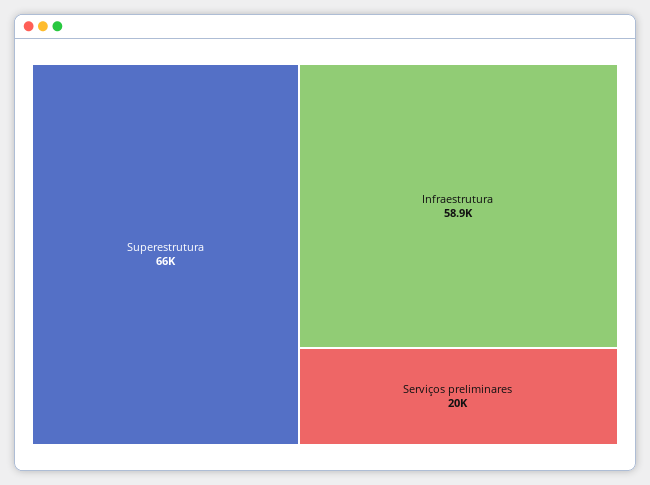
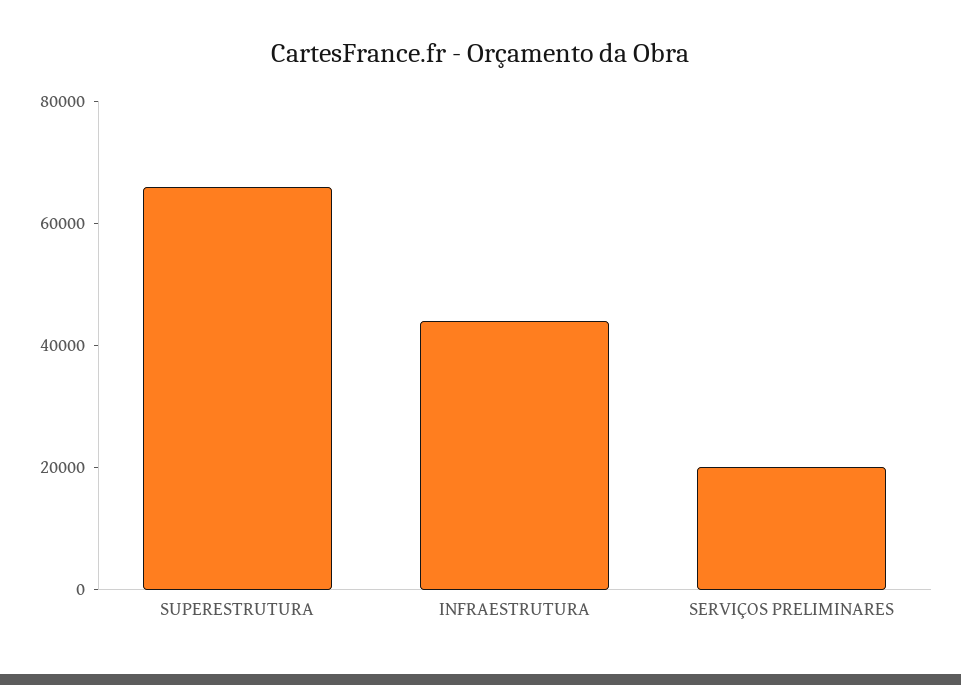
Infraestrutura: 58900 -> 45000

